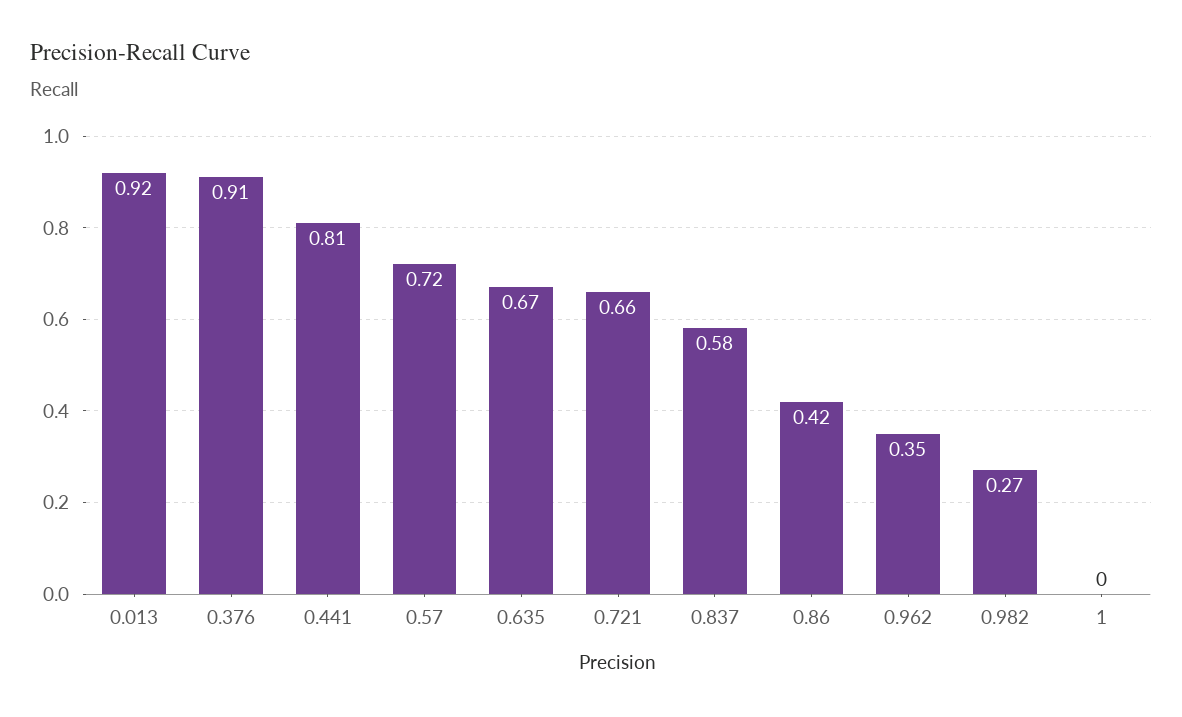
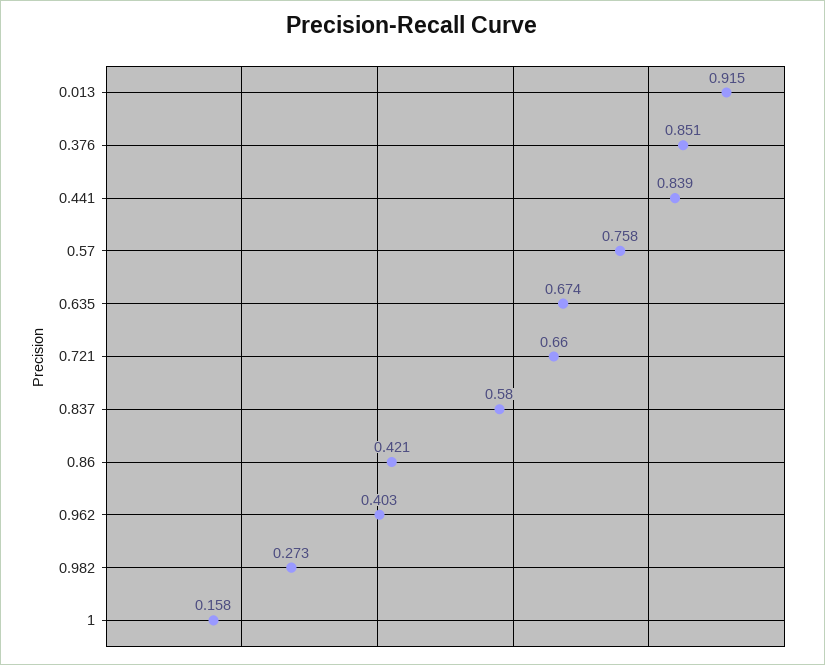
0.376: 0.91 -> 0.851
0.441: 0.81 -> 0.839
0.57: 0.72 -> 0.758
0.962: 0.35 -> 0.403
1: 0 -> 0.158

